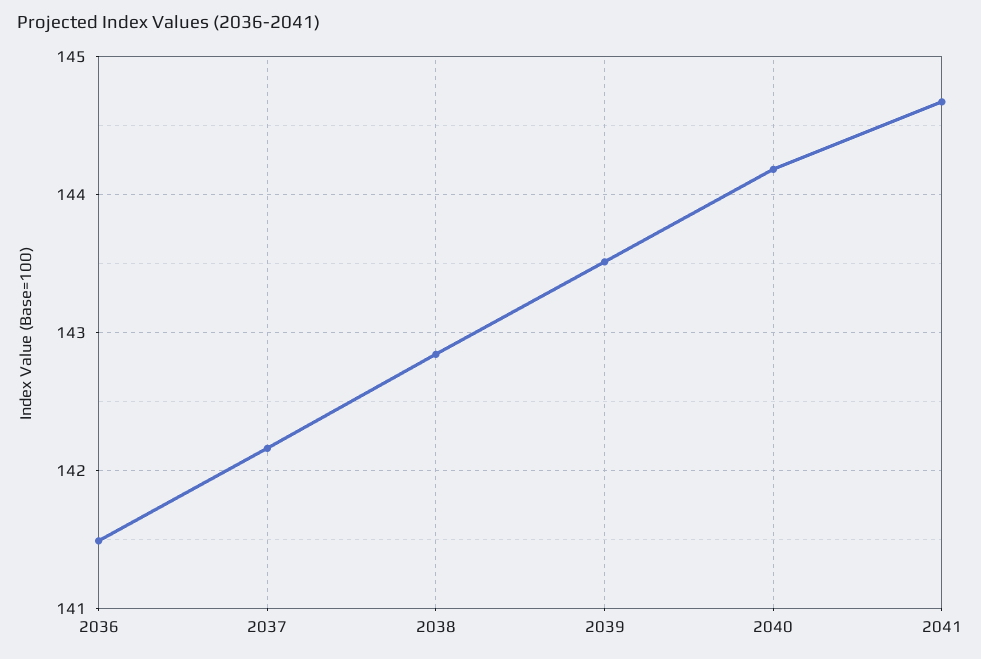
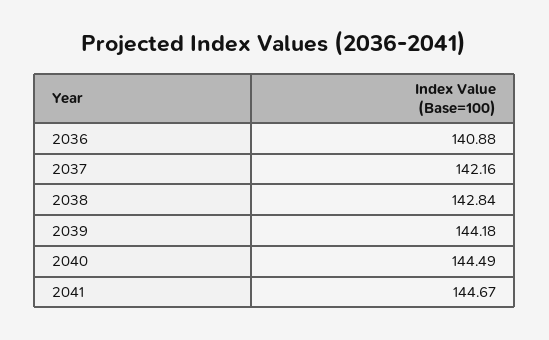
2036: 141.5 -> 140.88
2039: 143.5 -> 144.18
2040: 144.2 -> 144.49

